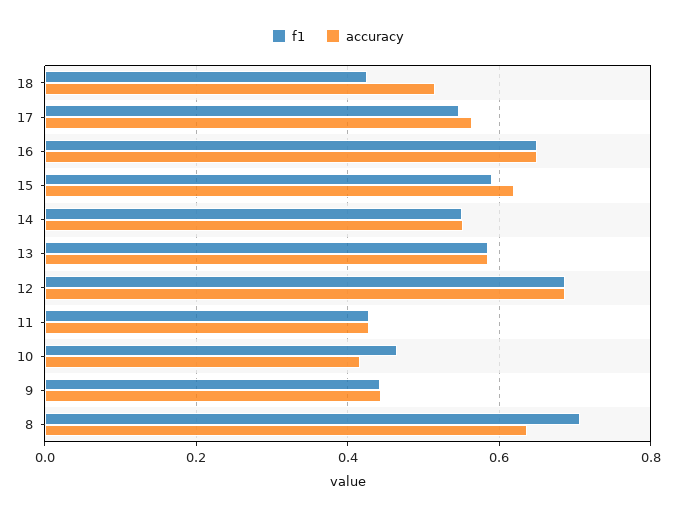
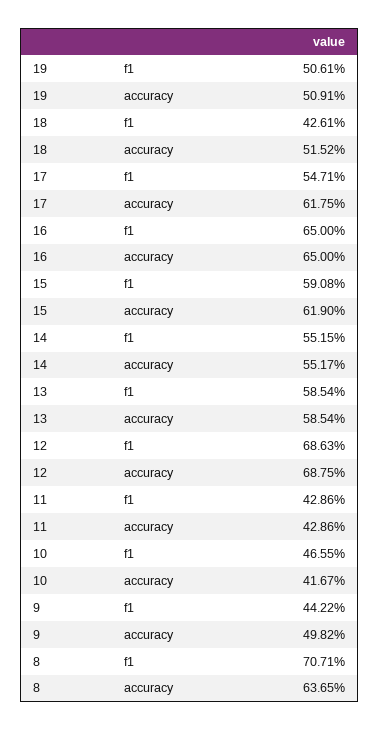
accuracy, 17: 0.56 -> 0.6175
accuracy, 9: 0.44 -> 0.4982
f1, 19: none -> 0.5061
accuracy, 19: none -> 0.5091

